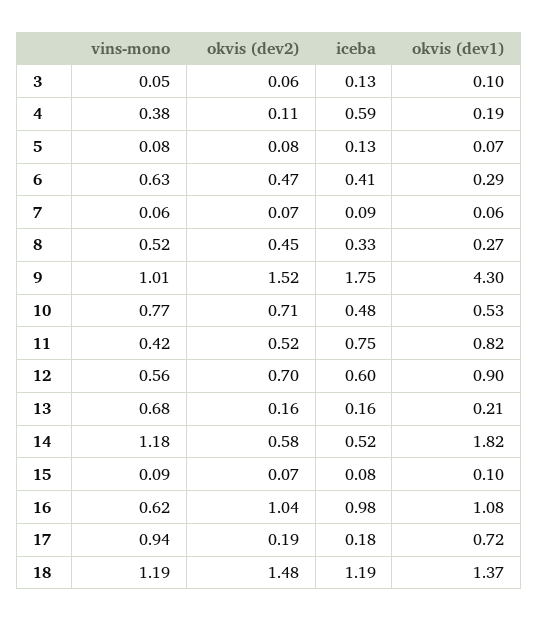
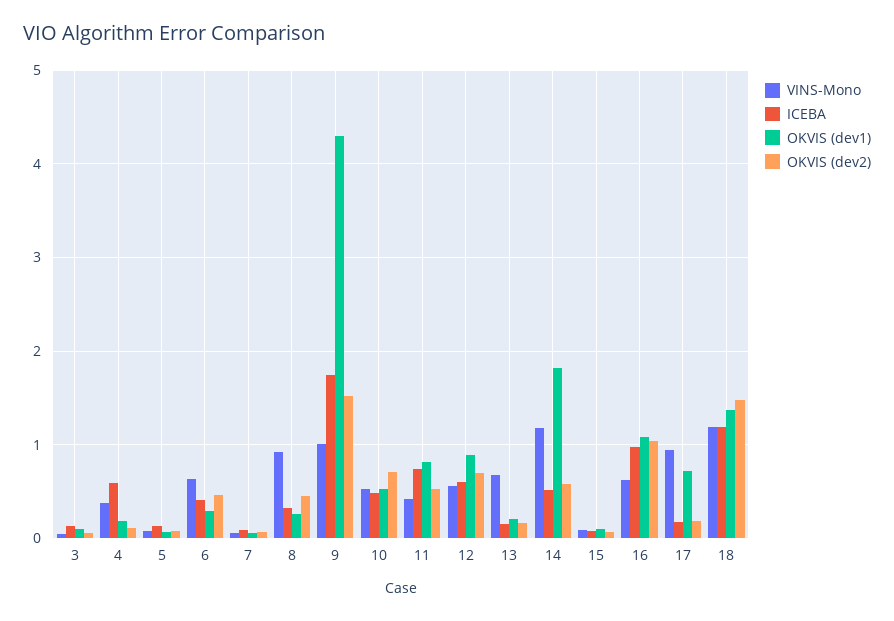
vins-mono, 8: 0.52 -> 0.9
vins-mono, 10: 0.77 -> 0.5

